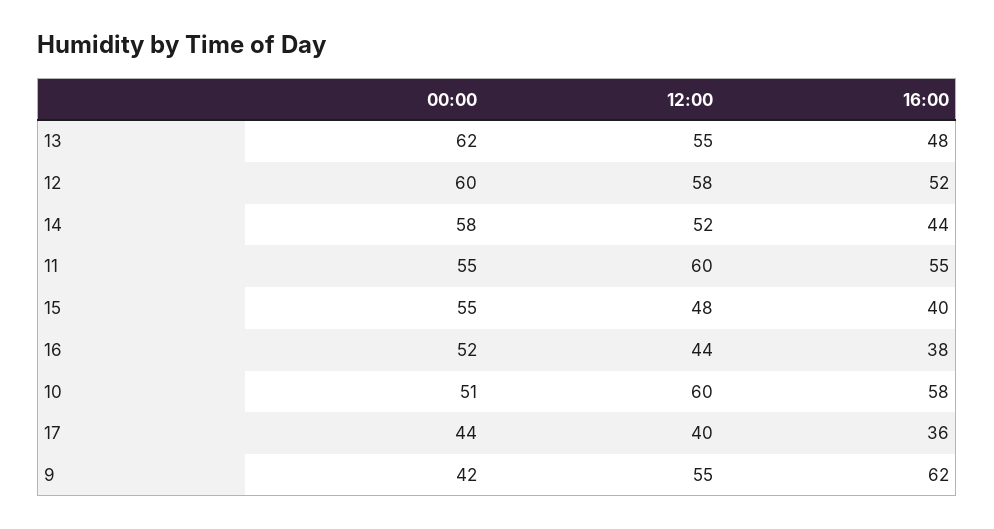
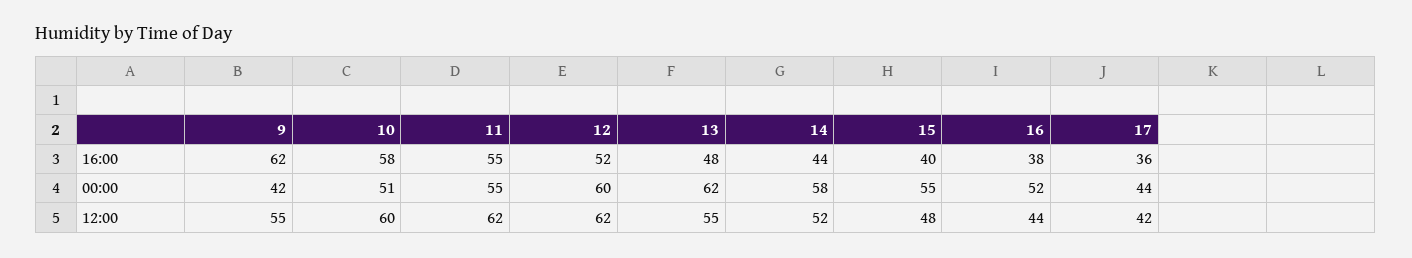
12:00, 12: 58 -> 62
12:00, 11: 60 -> 62
12:00, 17: 40 -> 42

